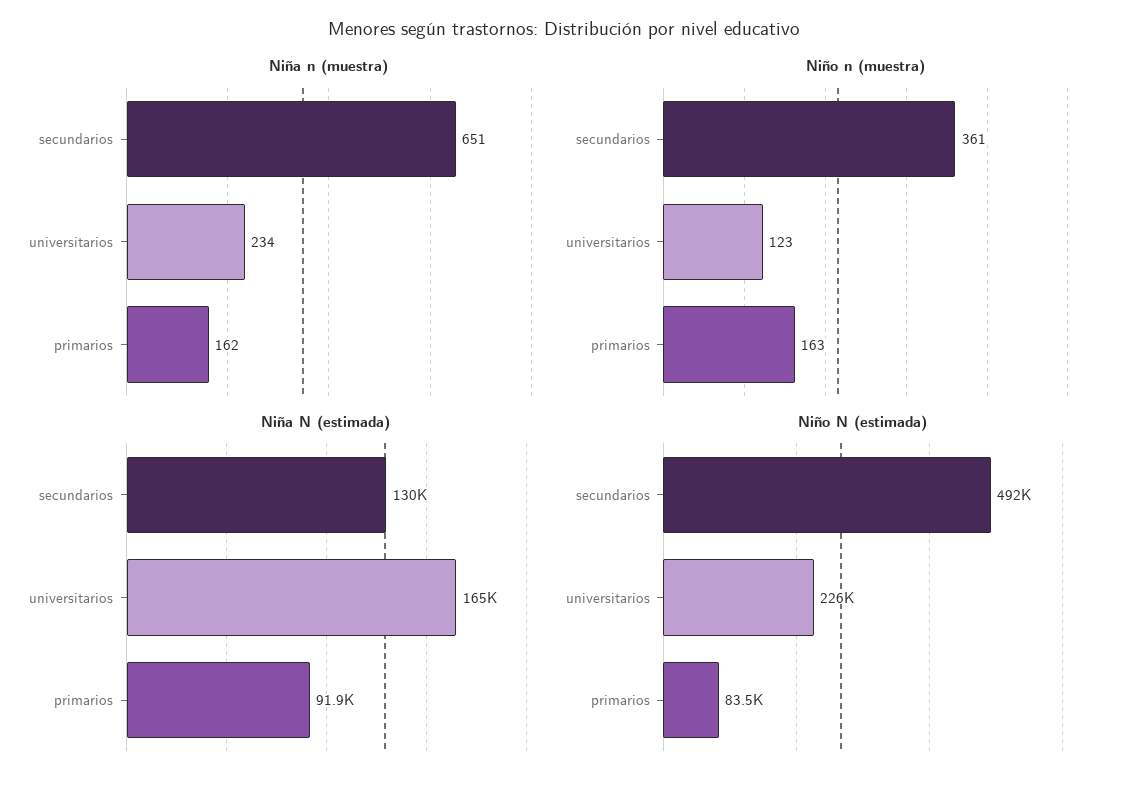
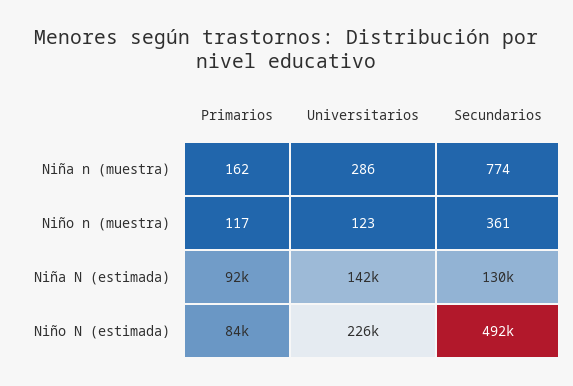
Niña n (muestra), secundarios: 651 -> 774
Niña n (muestra), universitarios: 234 -> 286
Niño n (muestra), primarios: 163 -> 117
Niña N (estimada), universitarios: 165000 -> 142000

